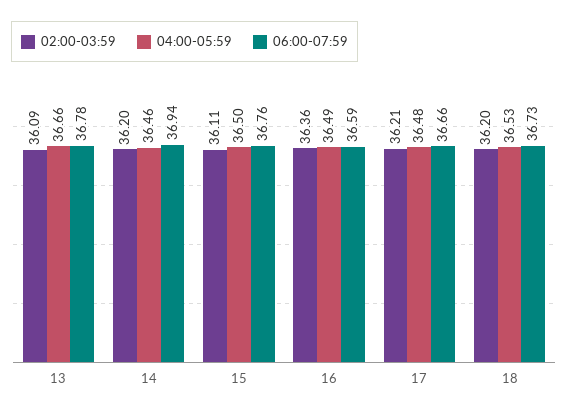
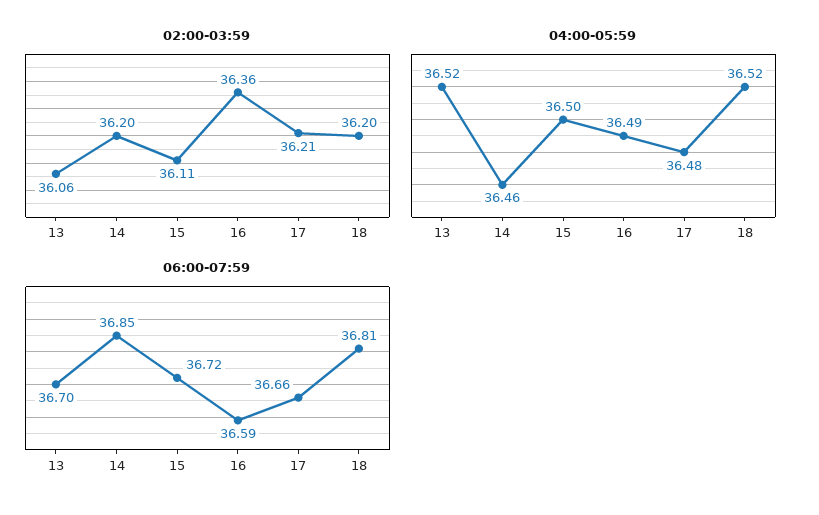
02:00-03:59, 13: 36.09 -> 36.06
04:00-05:59, 13: 36.66 -> 36.52
06:00-07:59, 13: 36.78 -> 36.7
06:00-07:59, 14: 36.94 -> 36.85
06:00-07:59, 15: 36.76 -> 36.72
04:00-05:59, 18: 36.53 -> 36.52
06:00-07:59, 18: 36.73 -> 36.81

